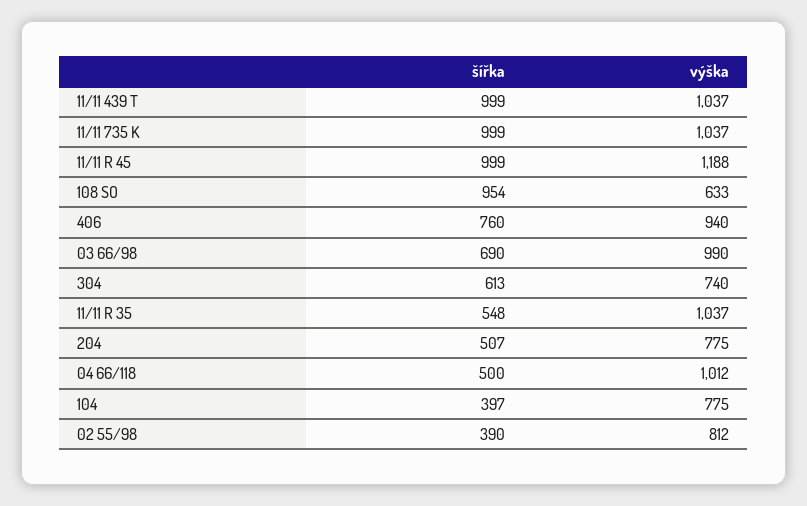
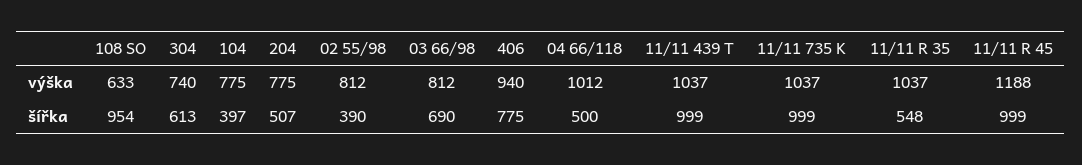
šířka, 406: 760 -> 775
výška, 03 66/98: 990 -> 812

